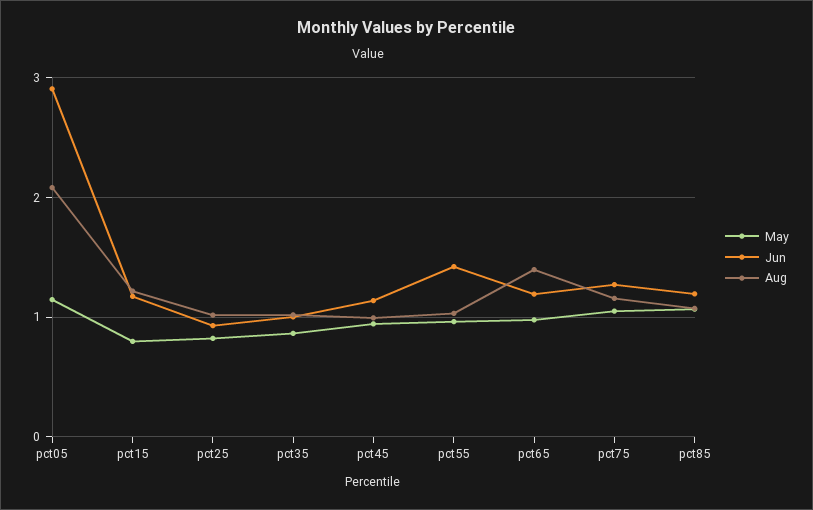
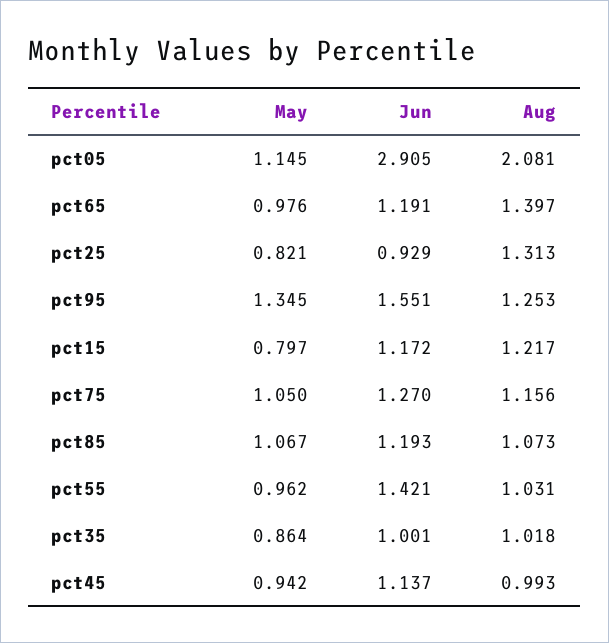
Aug, pct25: 1 -> 1.313
May, pct95: none -> 1.345
Jun, pct95: none -> 1.551
Aug, pct95: none -> 1.253

